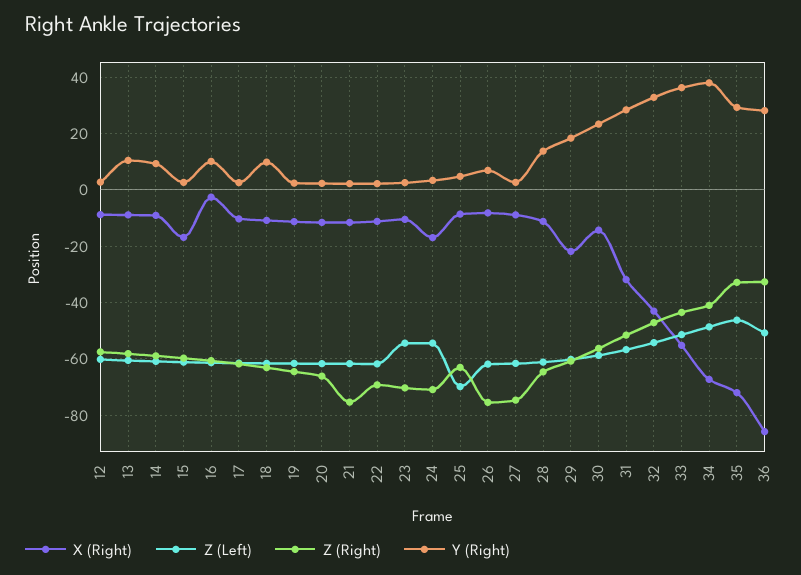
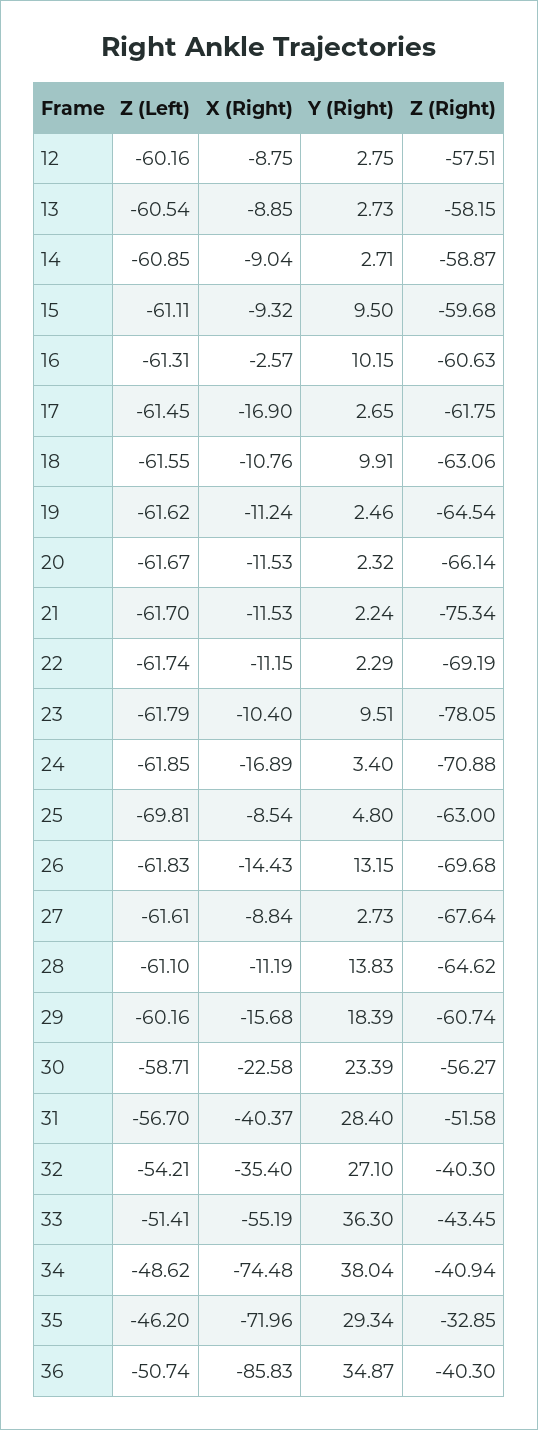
Y (Right), 13: 10 -> 2.73
Y (Right), 14: 10 -> 2.71
X (Right), 15: -17.5 -> -9.32
Y (Right), 15: 2.5 -> 9.5
X (Right), 17: -10 -> -16.9
Z (Left), 23: -55 -> -61.79
Z (Right), 23: -70 -> -78.05
Y (Right), 23: 2.5 -> 9.51
Z (Left), 24: -55 -> -61.85
X (Right), 26: -7.5 -> -14.43
Z (Right), 26: -75 -> -69.68
Y (Right), 26: 7.5 -> 13.15
Z (Right), 27: -75 -> -67.64
X (Right), 29: -22.5 -> -15.68
X (Right), 30: -15 -> -22.58
X (Right), 31: -32.5 -> -40.37
X (Right), 32: -42.5 -> -35.4
Z (Right), 32: -47.5 -> -40.3
Y (Right), 32: 32.5 -> 27.1
X (Right), 34: -67.5 -> -74.48
Z (Right), 36: -32.5 -> -40.3
Y (Right), 36: 27.5 -> 34.87

